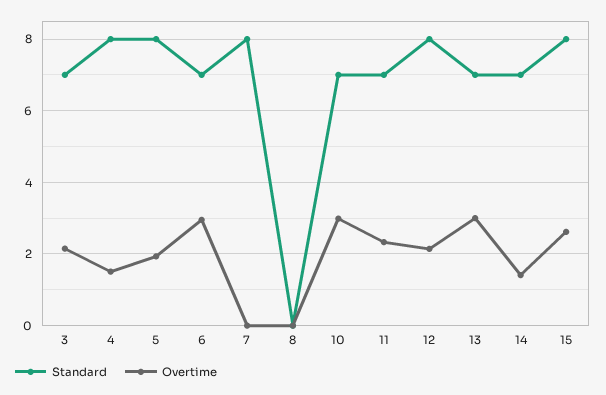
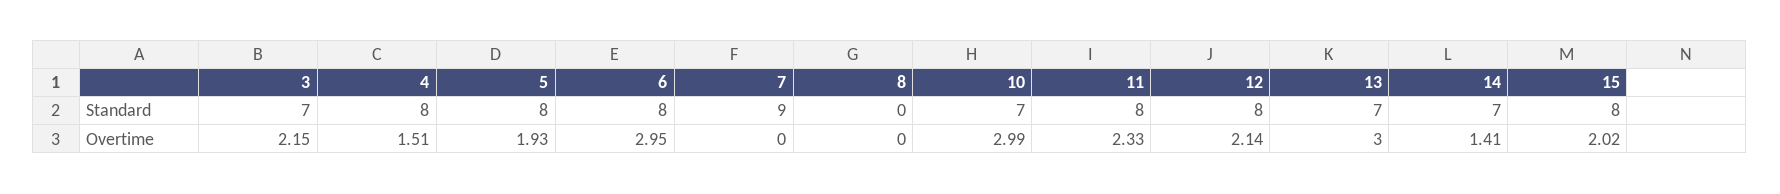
Standard, 6: 7 -> 8
Standard, 7: 8 -> 9
Standard, 11: 7 -> 8
Overtime, 15: 2.6 -> 2.02

